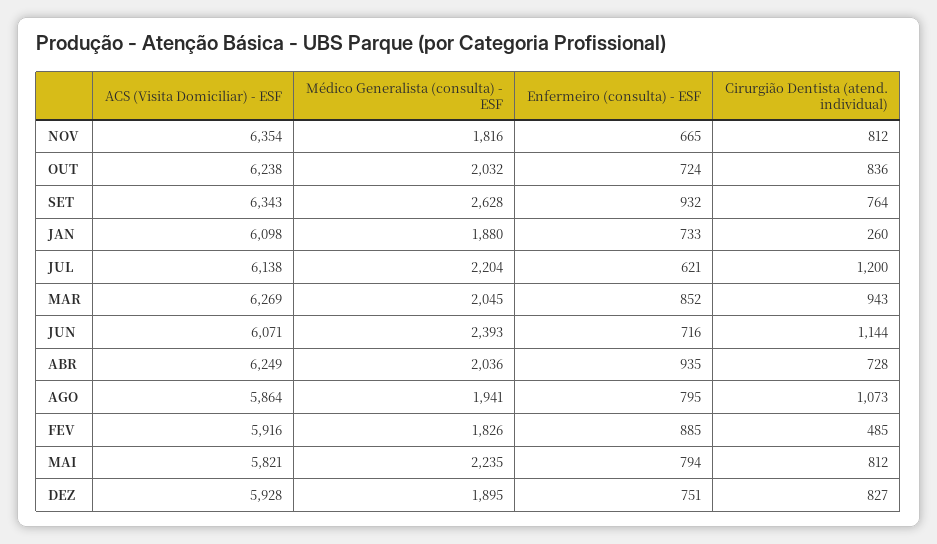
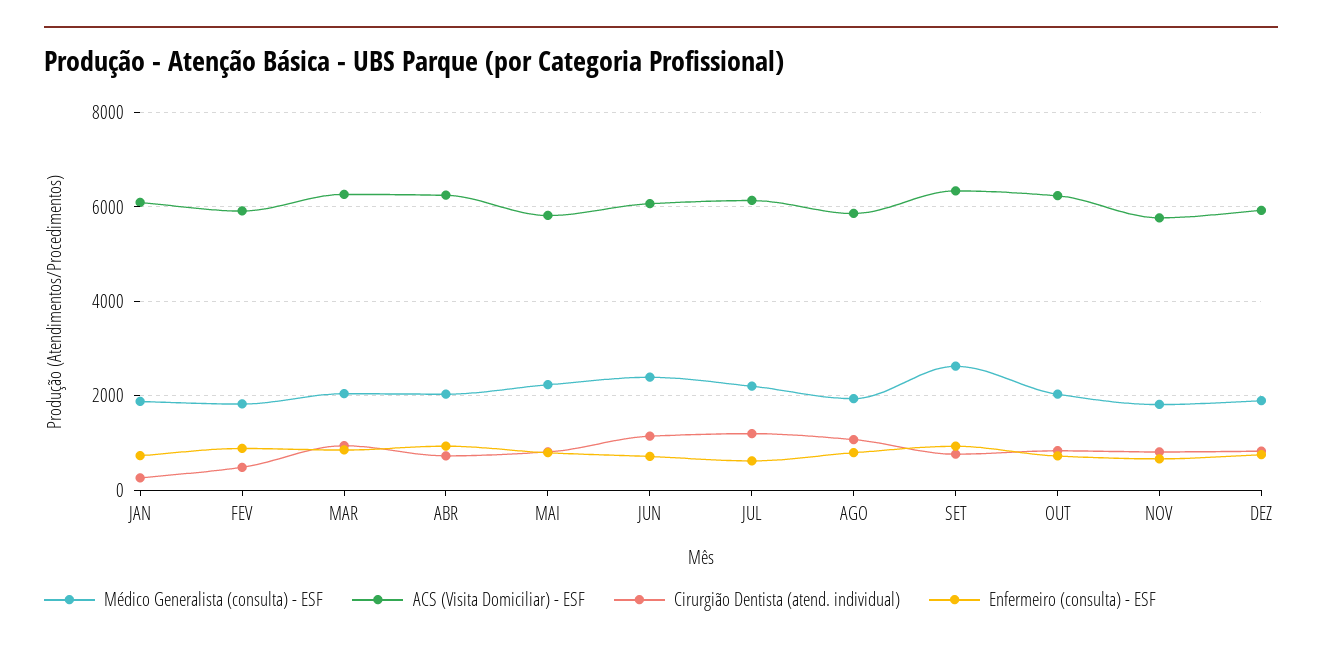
ACS (Visita Domiciliar) - ESF, NOV: 6354 -> 5800

